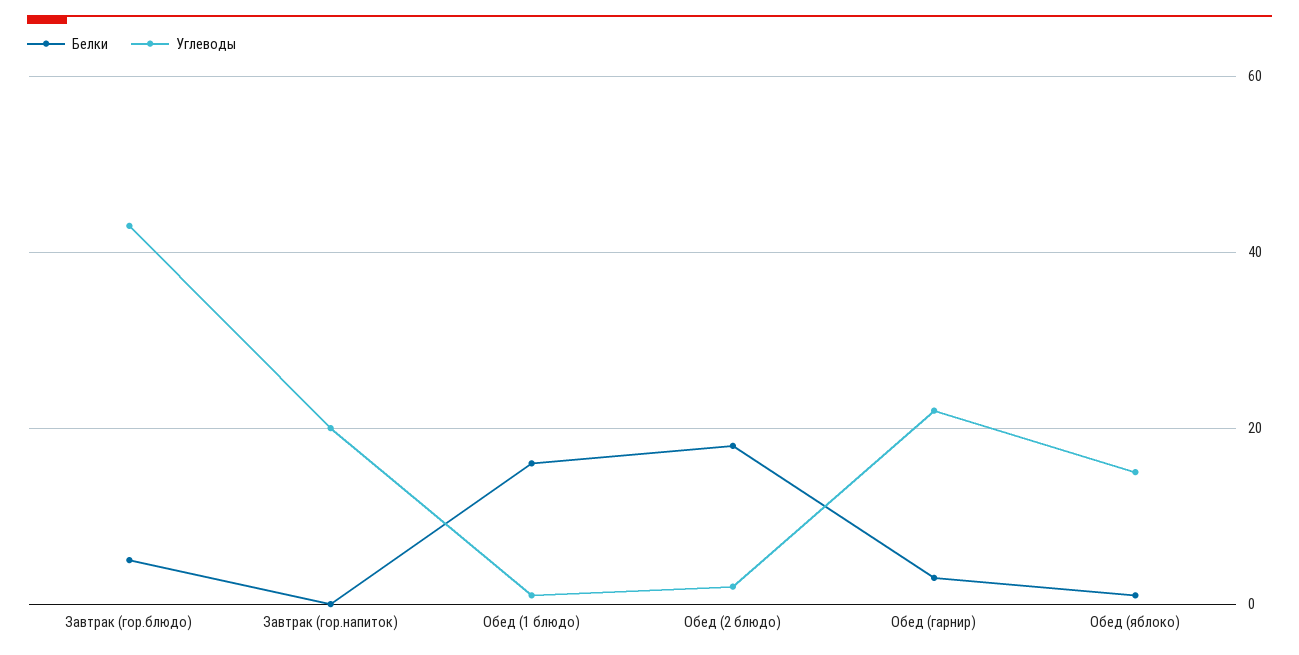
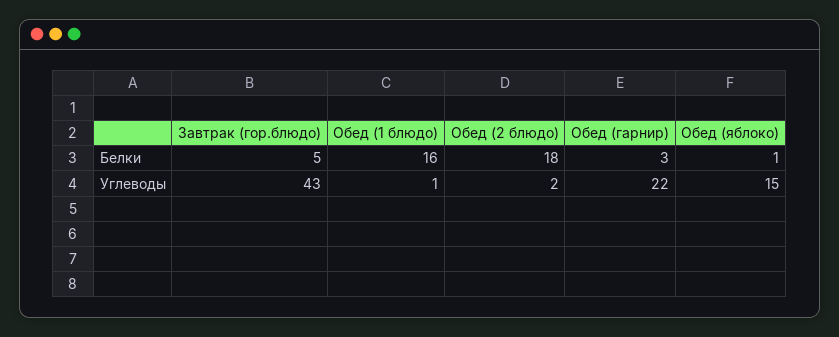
Белки, Завтрак (гор.напиток): 0 -> none
Углеводы, Завтрак (гор.напиток): 20 -> none

